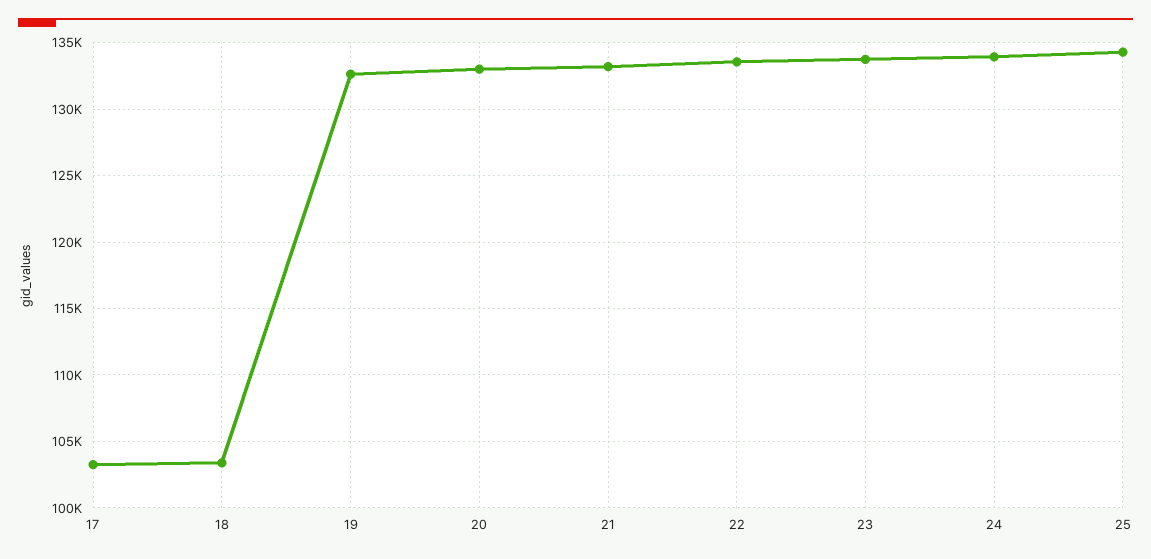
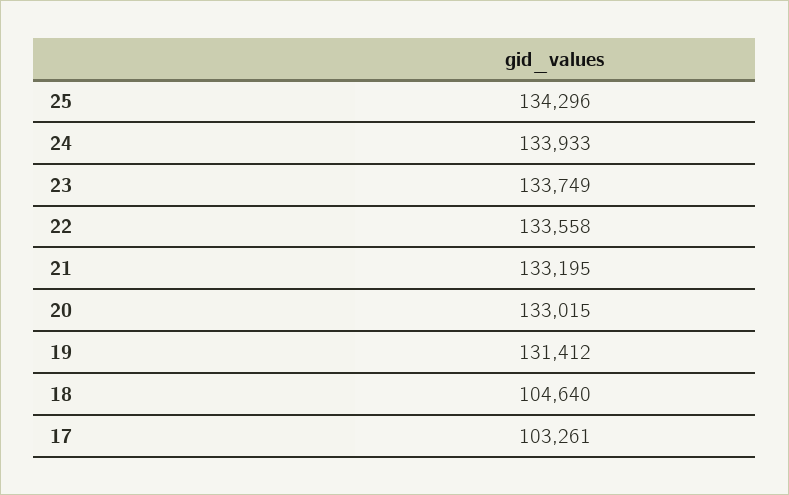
18: 103500 -> 104640
19: 132500 -> 131412

